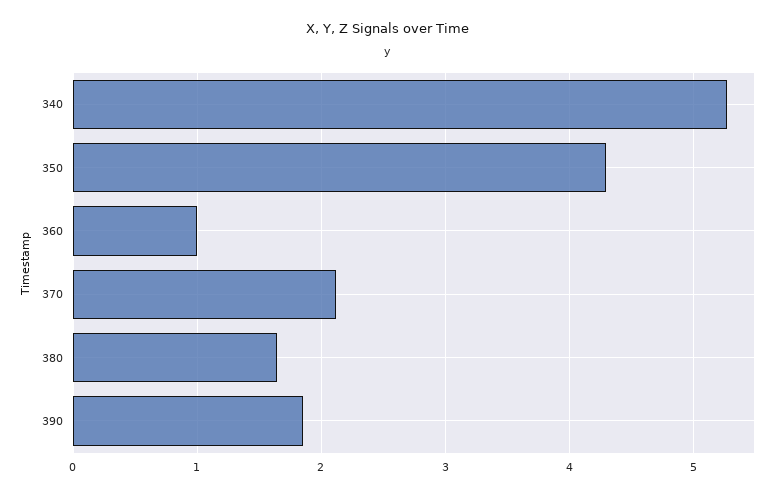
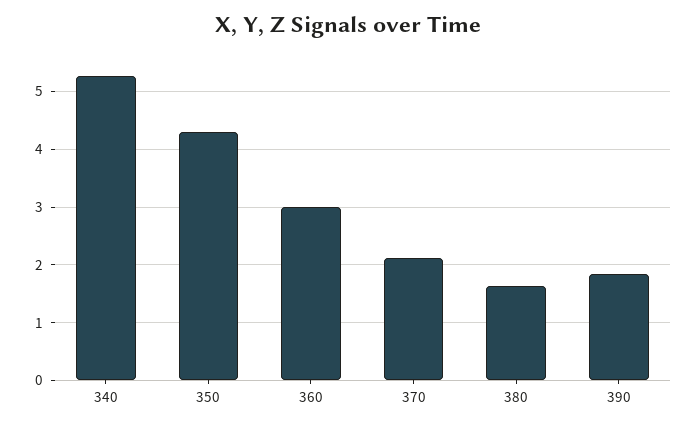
360: 1 -> 3

